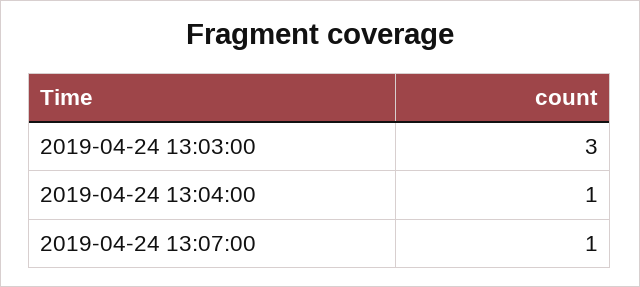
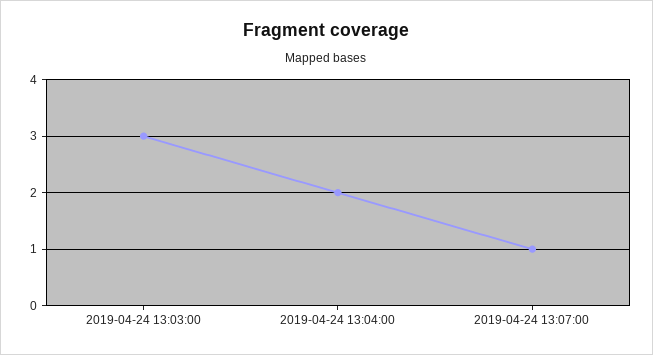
2019-04-24 13:04:00: 1 -> 2

